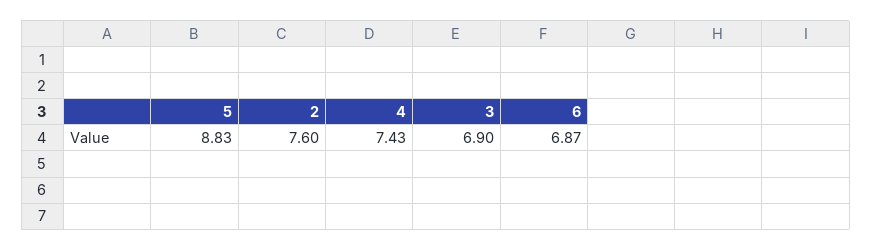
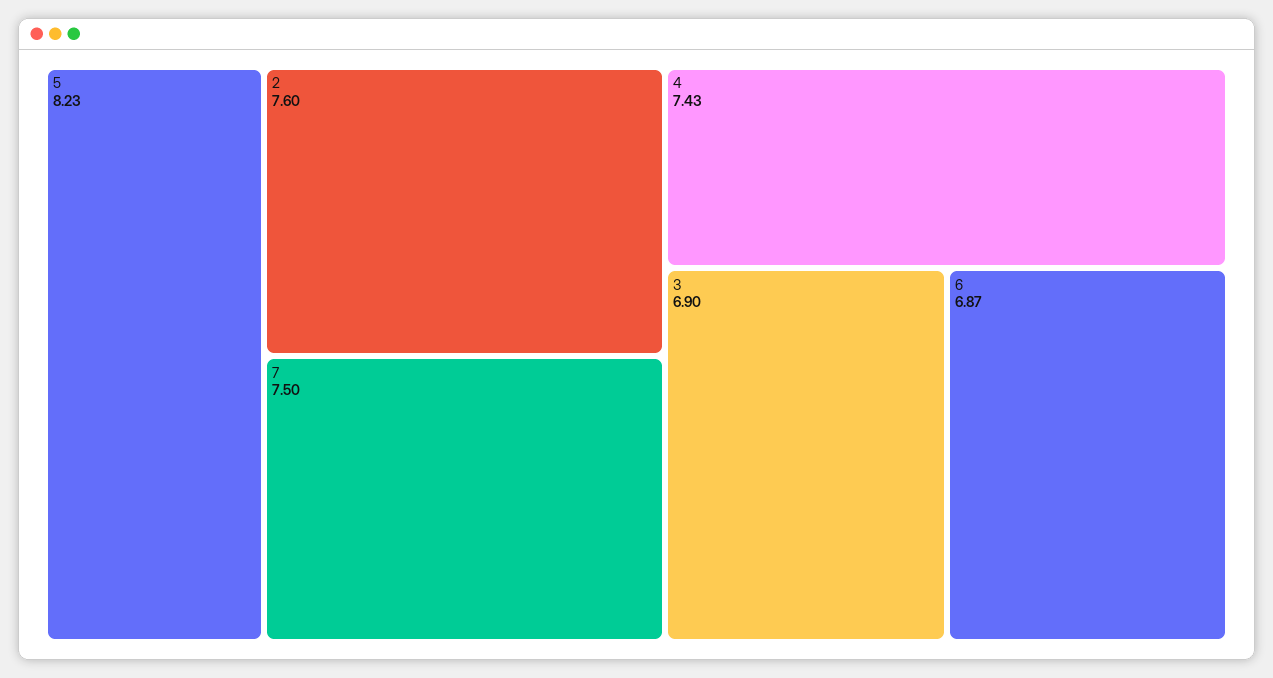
5: 8.83 -> 8.23
7: none -> 7.5

